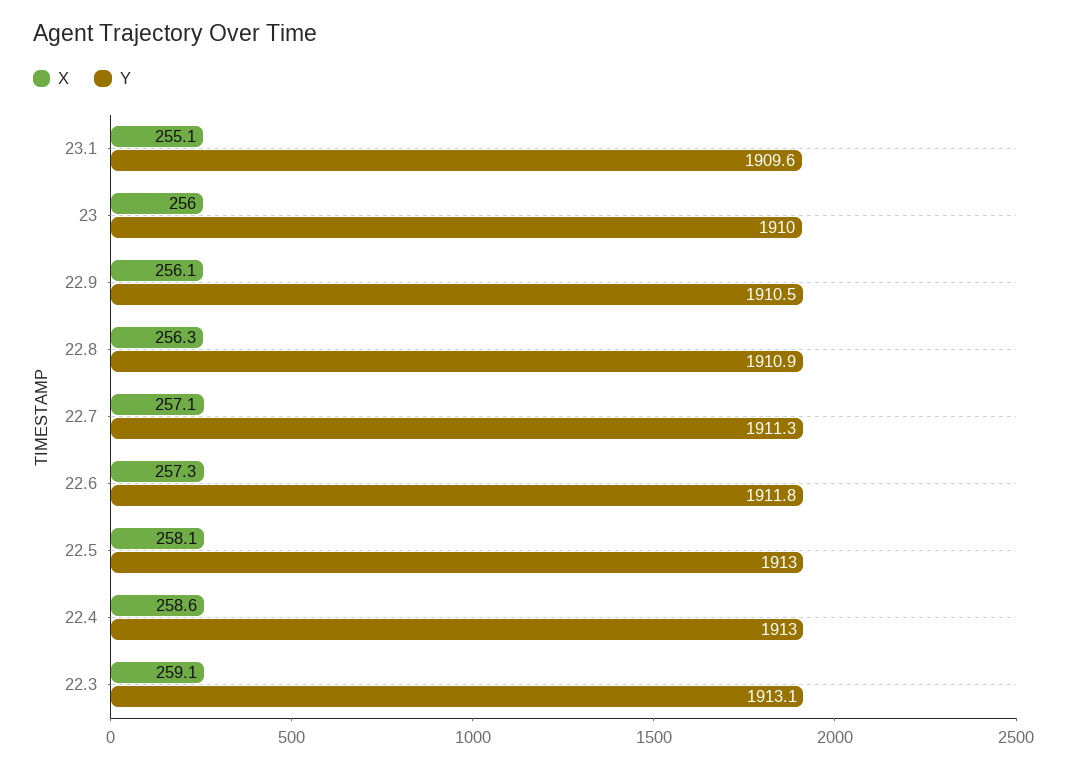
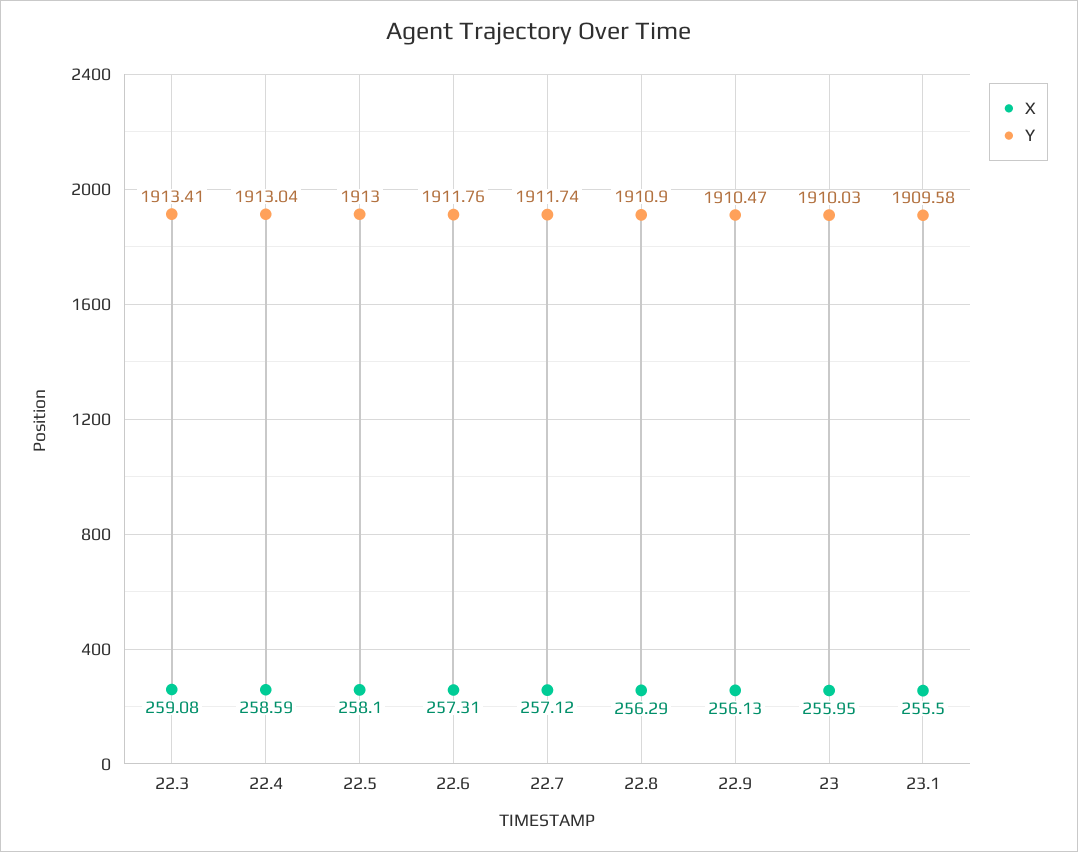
X, 23.1: 255.1 -> 255.5
Y, 22.7: 1911.3 -> 1911.74
Y, 22.3: 1913.1 -> 1913.41

